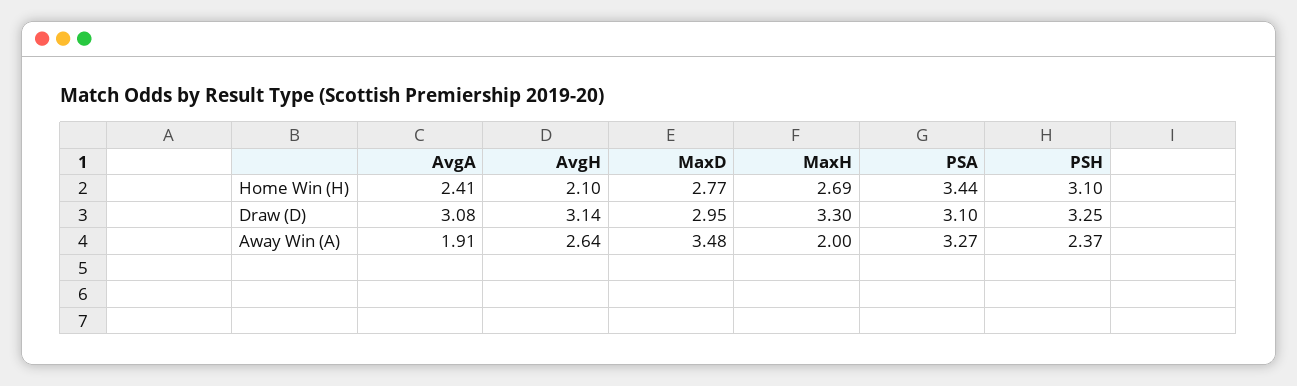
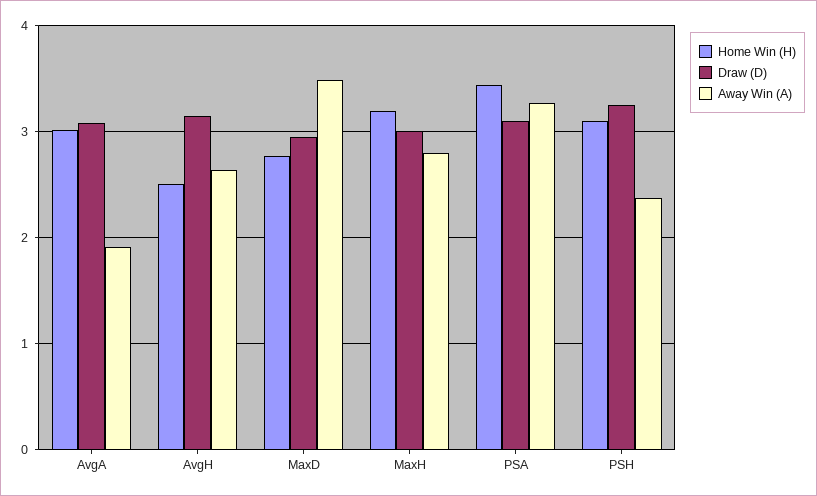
Home Win (H), AvgA: 2.41 -> 3
Home Win (H), AvgH: 2.1 -> 2.5
Home Win (H), MaxH: 2.69 -> 3.2
Draw (D), MaxH: 3.3 -> 3
Away Win (A), MaxH: 2 -> 2.8

